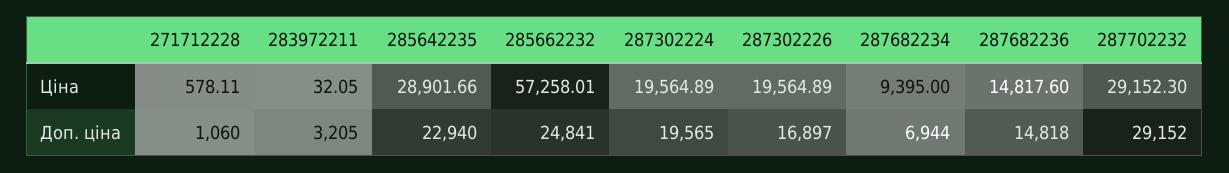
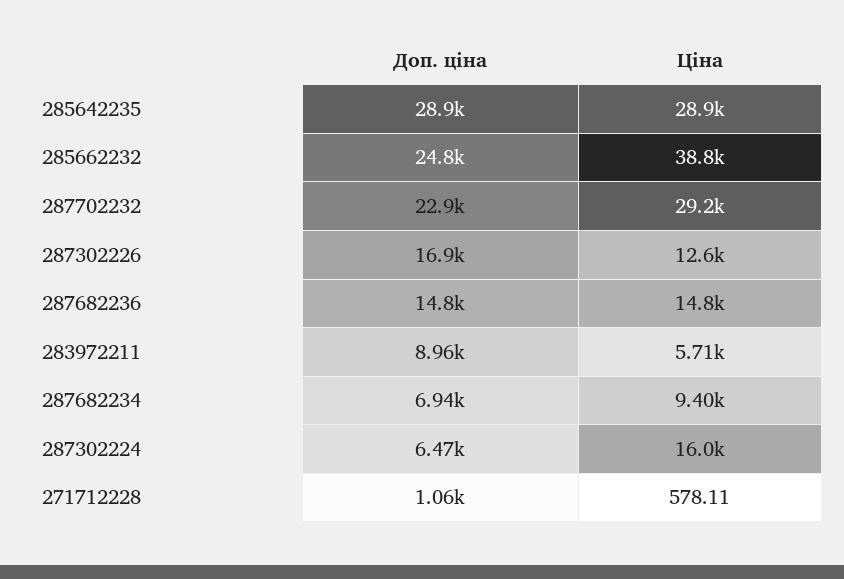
283972211, Ціна: 32.05 -> 5710
285662232, Ціна: 57258.01 -> 38800
287302224, Ціна: 19564.89 -> 16000
287302226, Ціна: 19564.89 -> 12600
283972211, Доп. ціна: 3205 -> 8960
285642235, Доп. ціна: 22940 -> 28900
287302224, Доп. ціна: 19565 -> 6470
287702232, Доп. ціна: 29152 -> 22900

